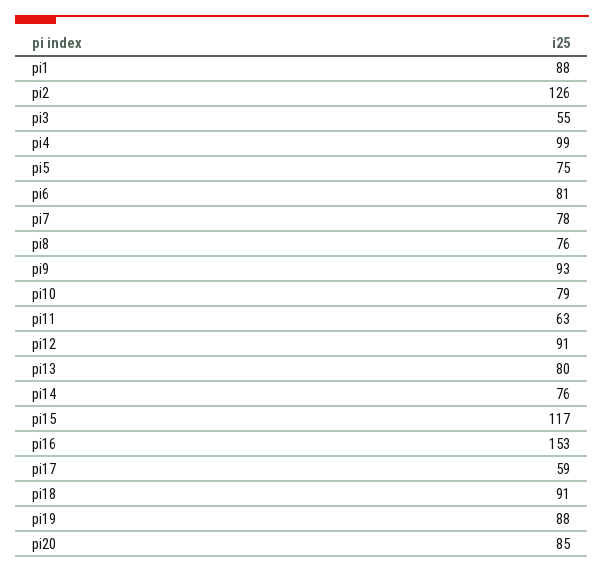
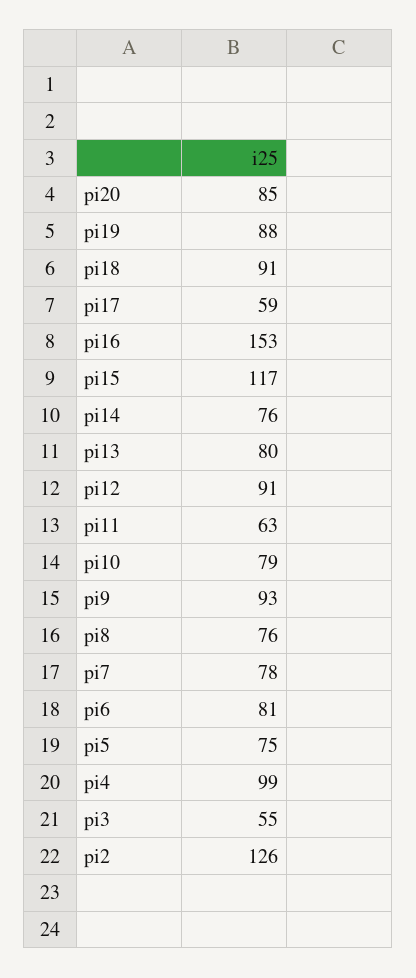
pi1: 88 -> none

